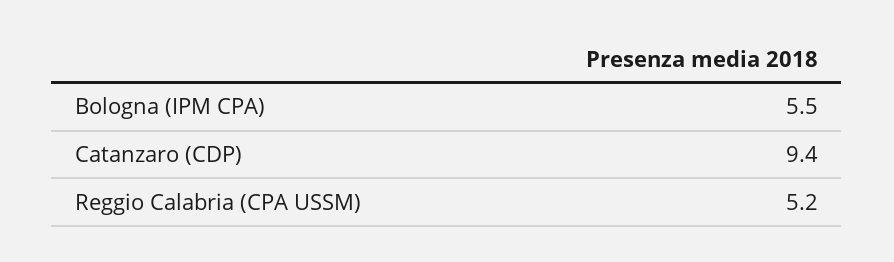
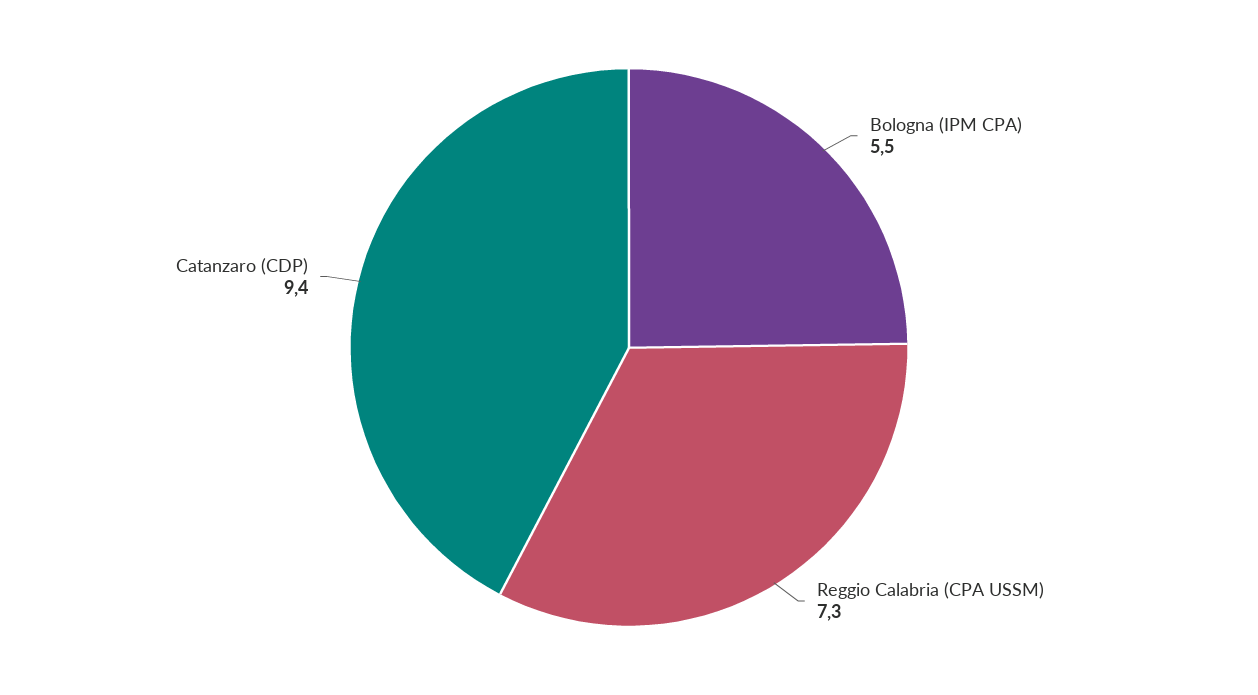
Reggio Calabria (CPA USSM): 5.2 -> 7.3

